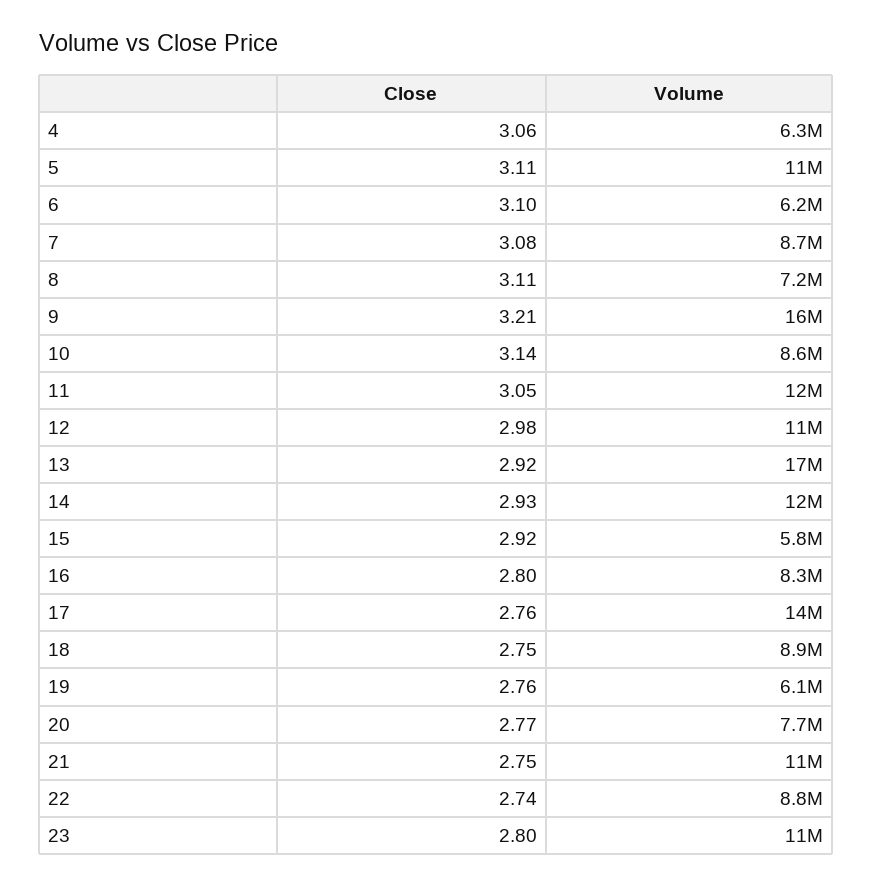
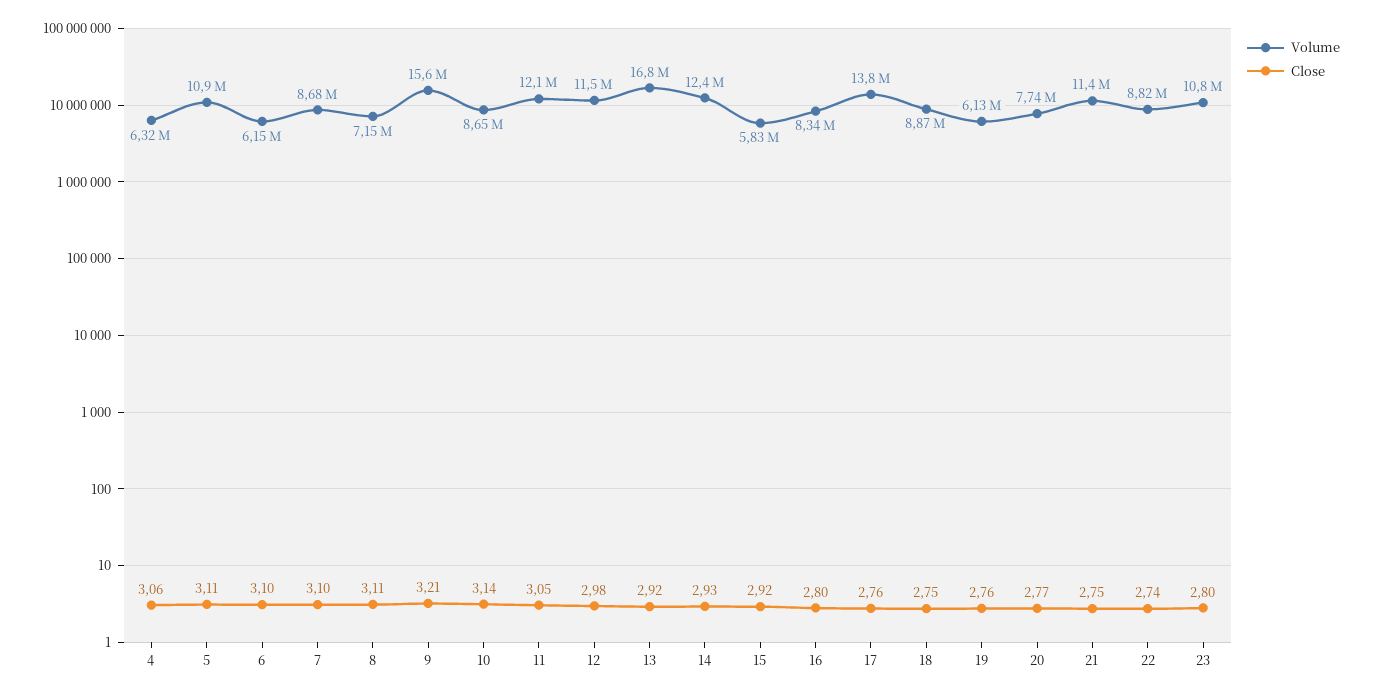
Close, 7: 3.08 -> 3.1

